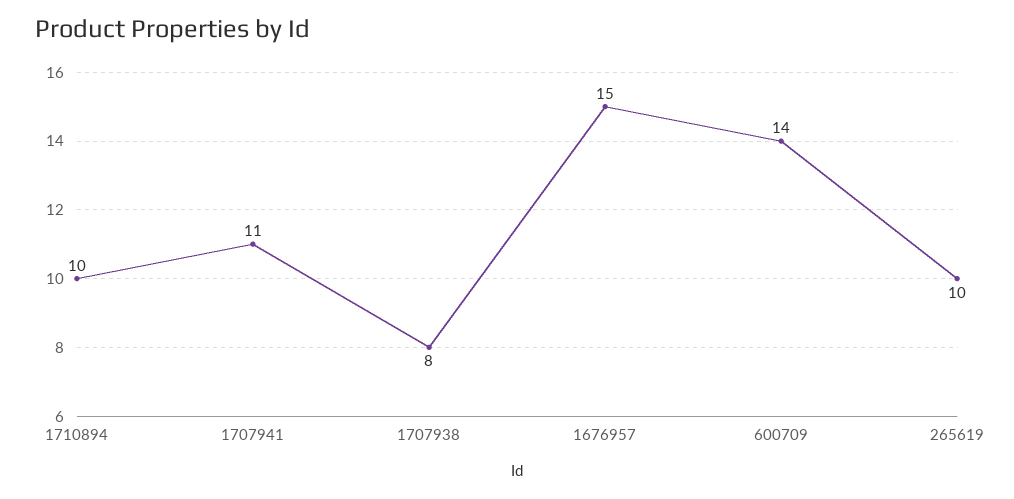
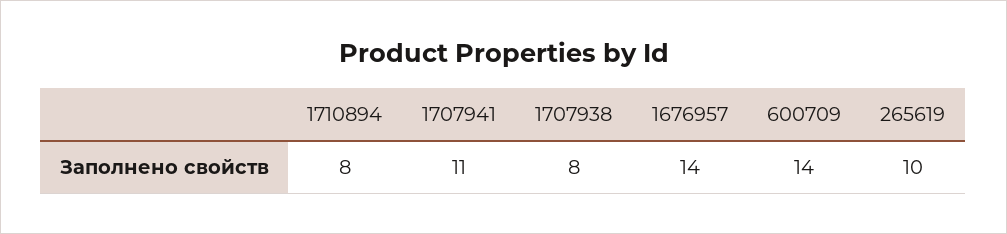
1710894: 10 -> 8
1676957: 15 -> 14

